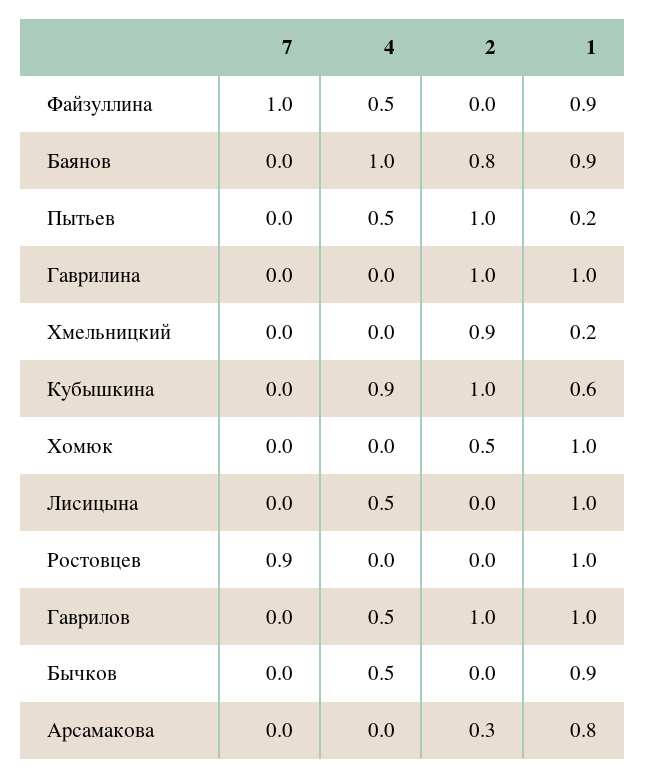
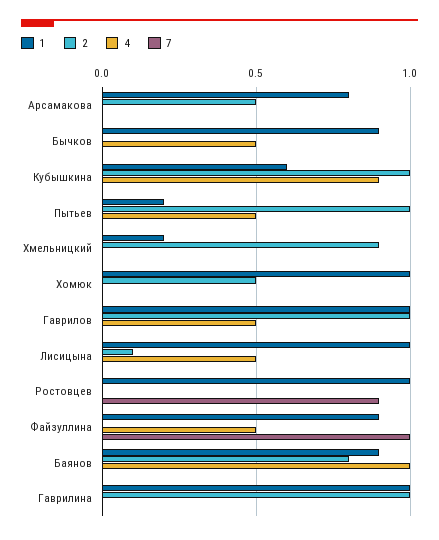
2, Лисицына: 0 -> 0.1
2, Арсамакова: 0.3 -> 0.5

